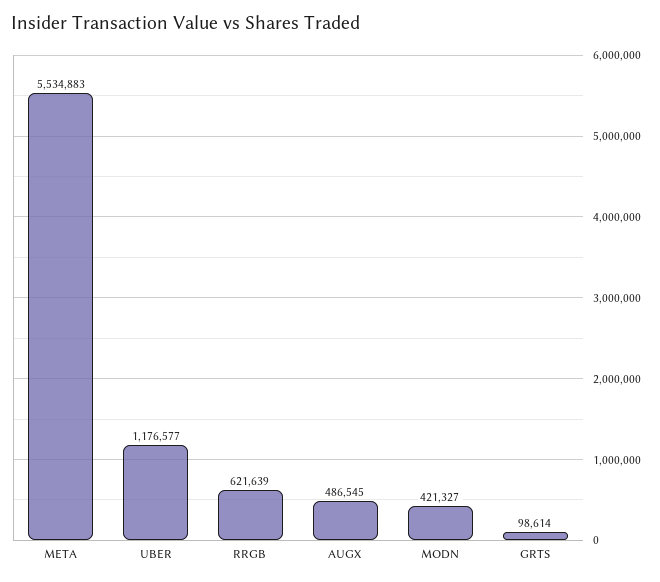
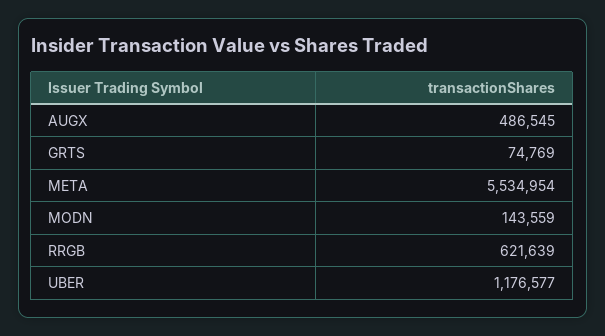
META: 5534883 -> 5534954
MODN: 421327 -> 143559
GRTS: 98614 -> 74769

